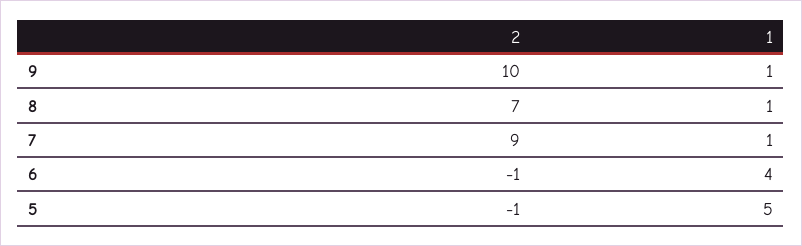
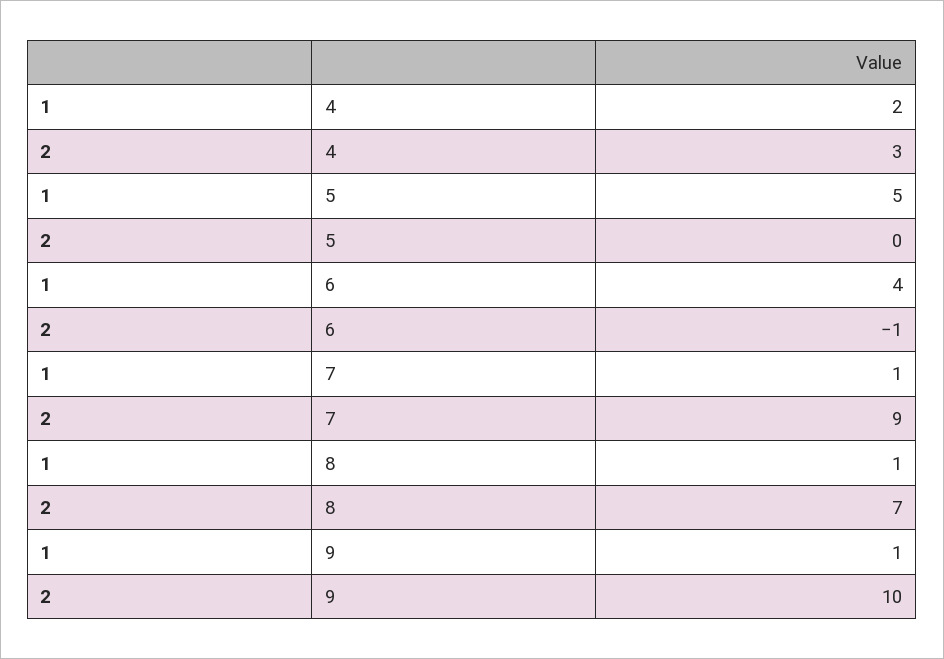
2, 5: -1 -> 0
1, 4: none -> 2
2, 4: none -> 3

